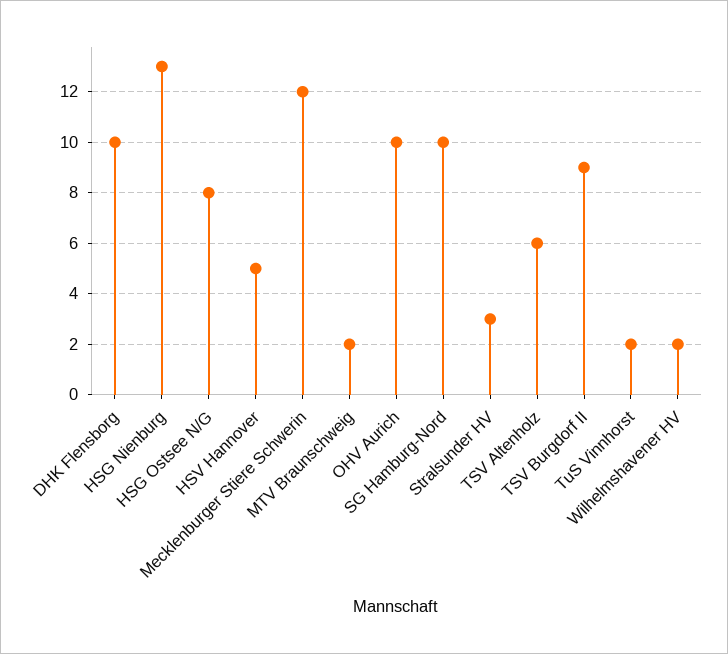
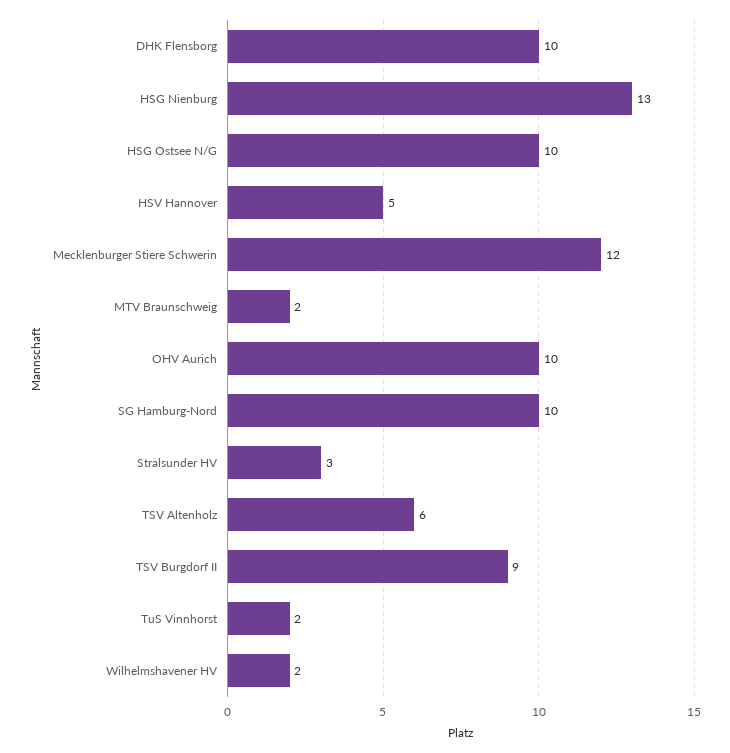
HSG Ostsee N/G: 8 -> 10

